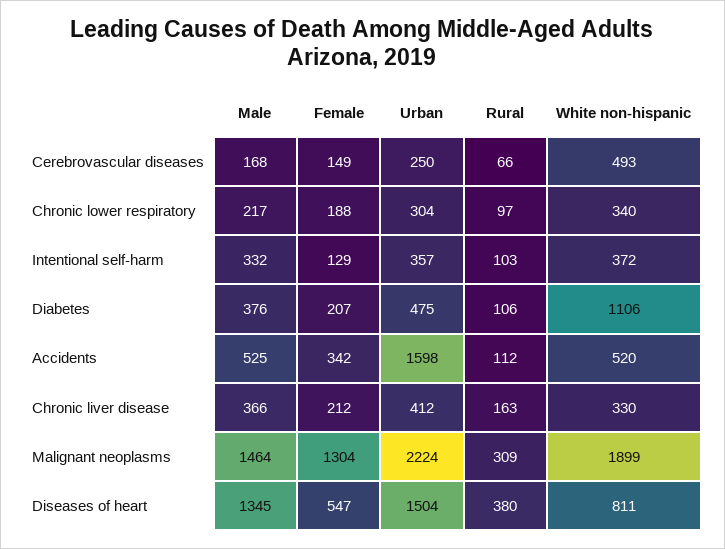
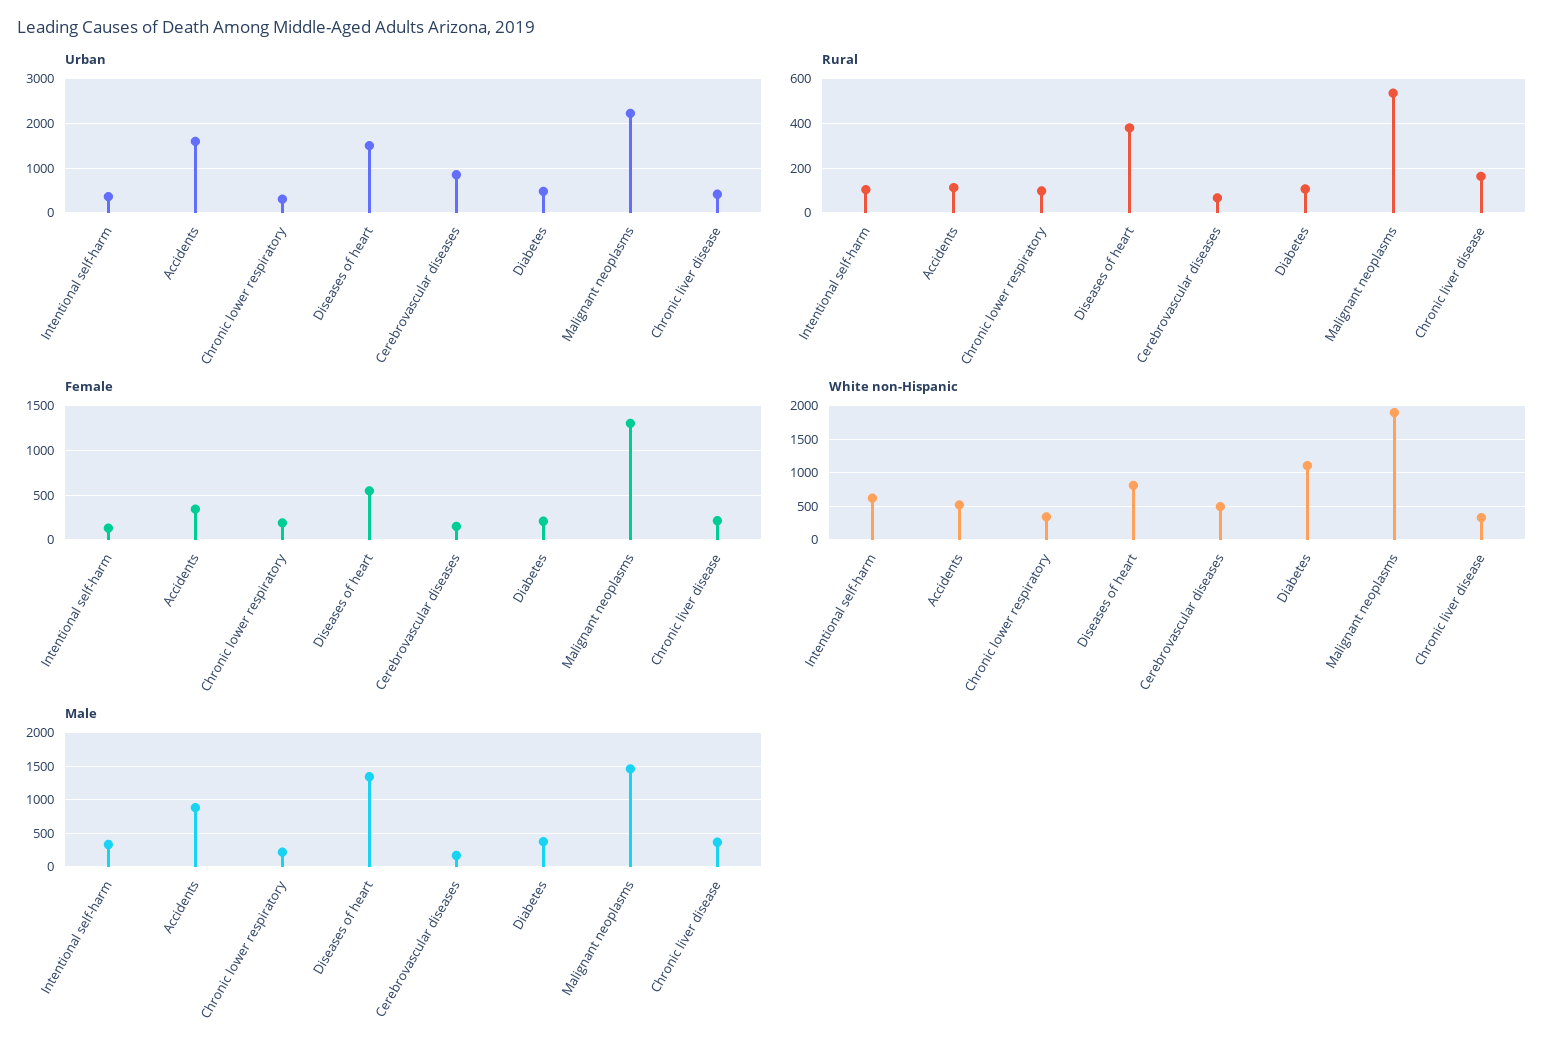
Urban, Cerebrovascular diseases: 250 -> 800
White non-hispanic, Intentional self-harm: 372 -> 600
Male, Accidents: 525 -> 900
Rural, Malignant neoplasms: 309 -> 550

